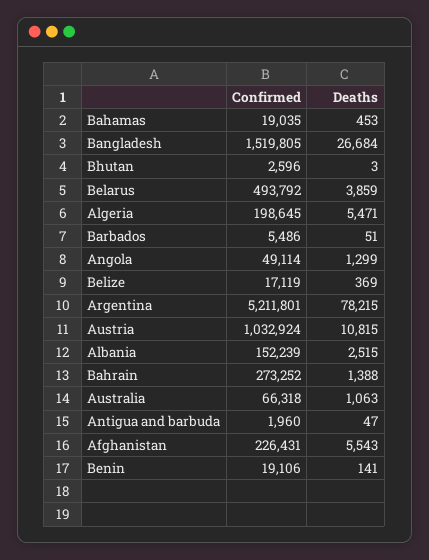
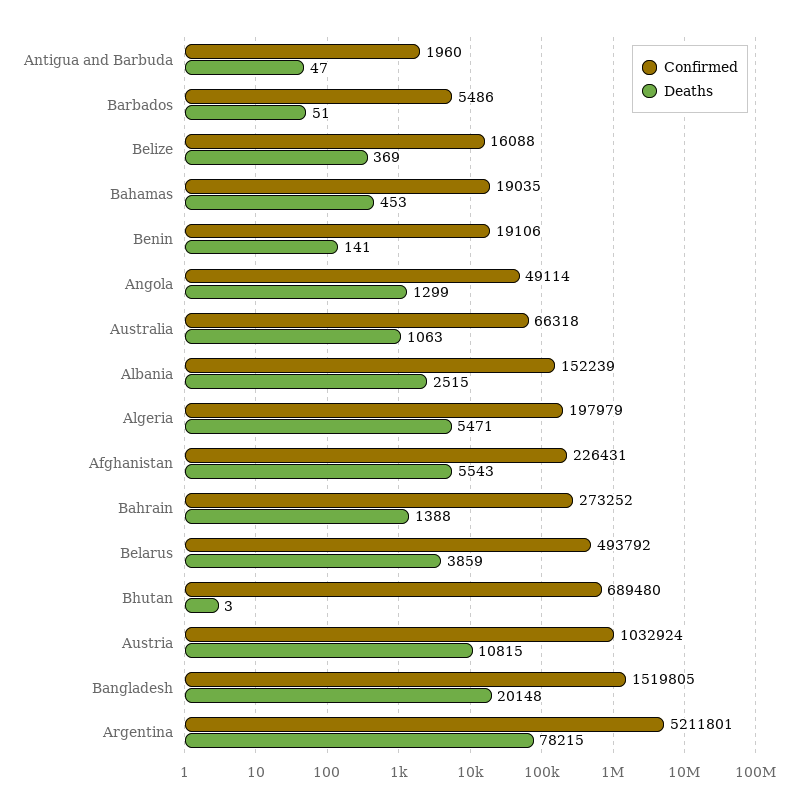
Deaths, Bangladesh: 26684 -> 20148
Confirmed, Bhutan: 2596 -> 689480
Confirmed, Algeria: 198645 -> 197979
Confirmed, Belize: 17119 -> 16088

